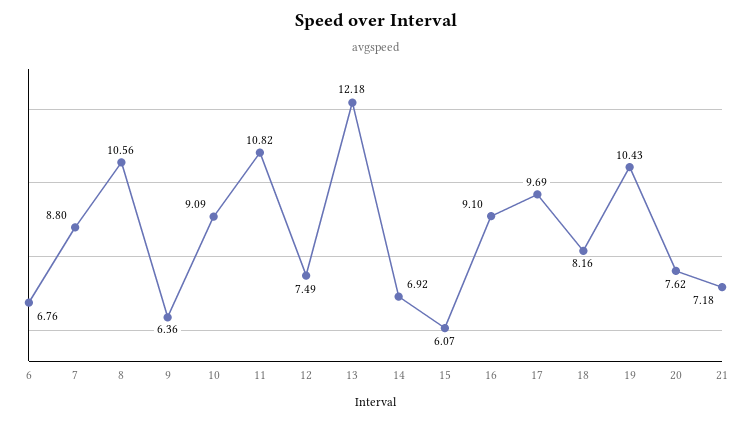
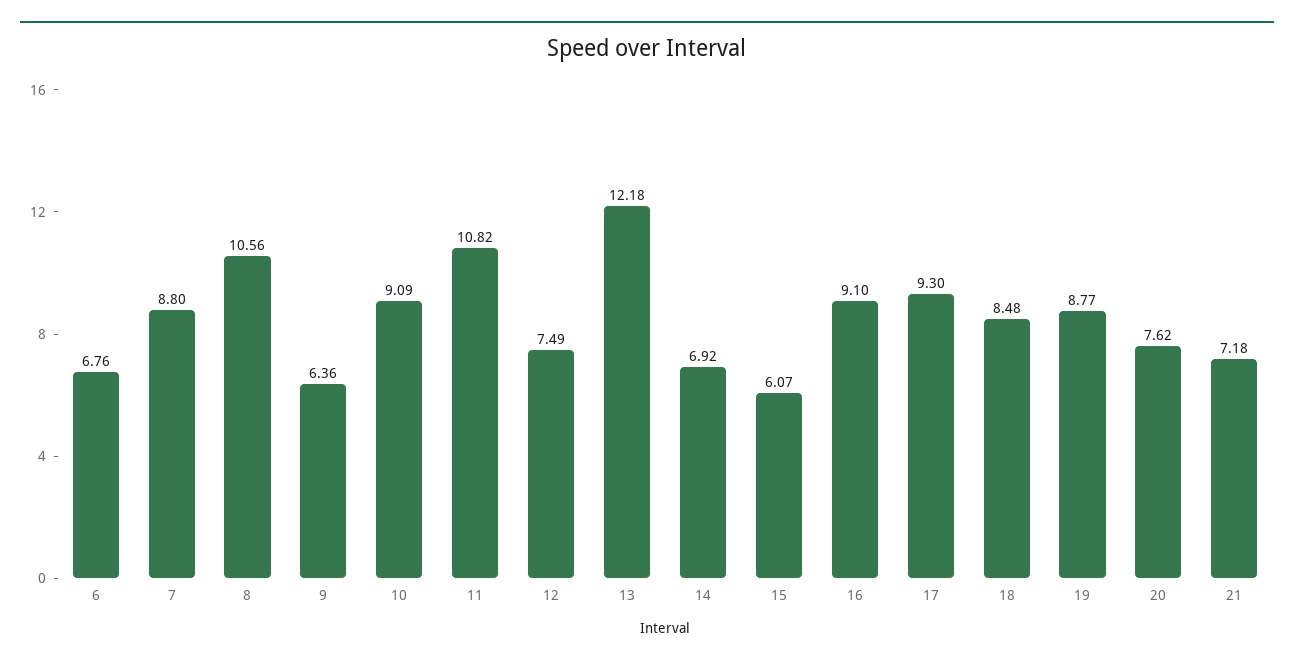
17: 9.69 -> 9.3
18: 8.16 -> 8.48
19: 10.43 -> 8.77

